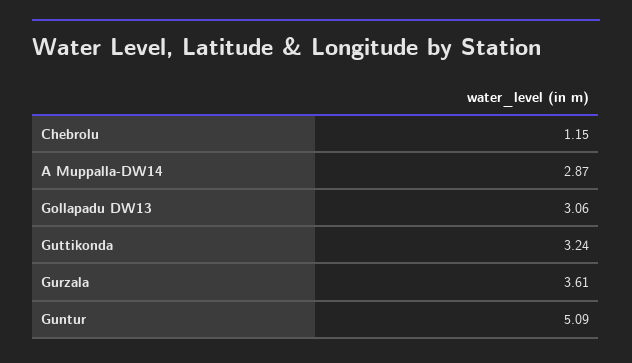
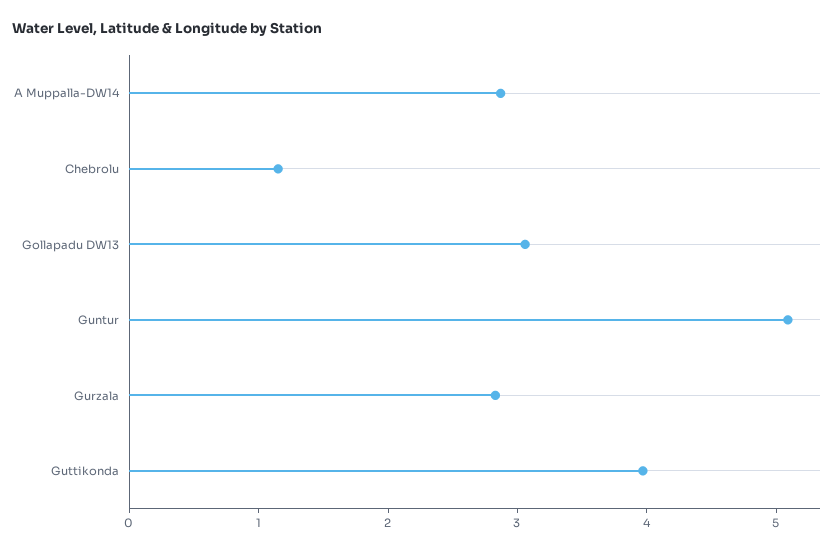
Guttikonda: 3.24 -> 4
Gurzala: 3.61 -> 2.8

